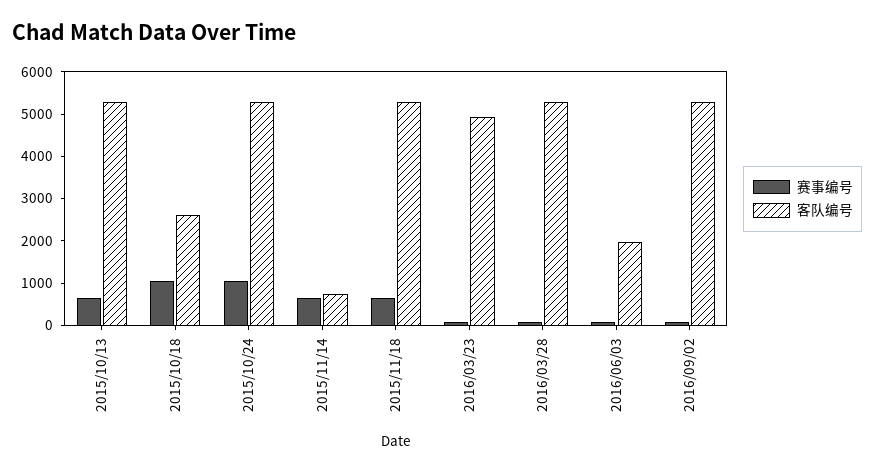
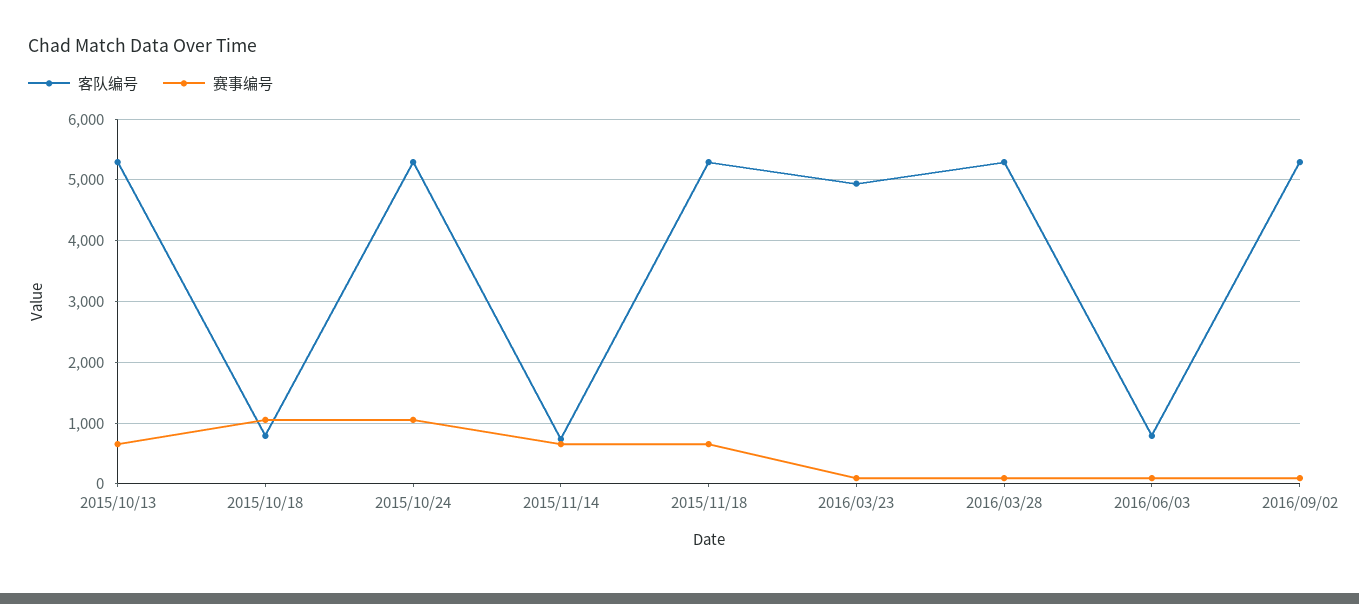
客队编号, 2015/10/18: 2600 -> 800
客队编号, 2016/06/03: 2000 -> 800

